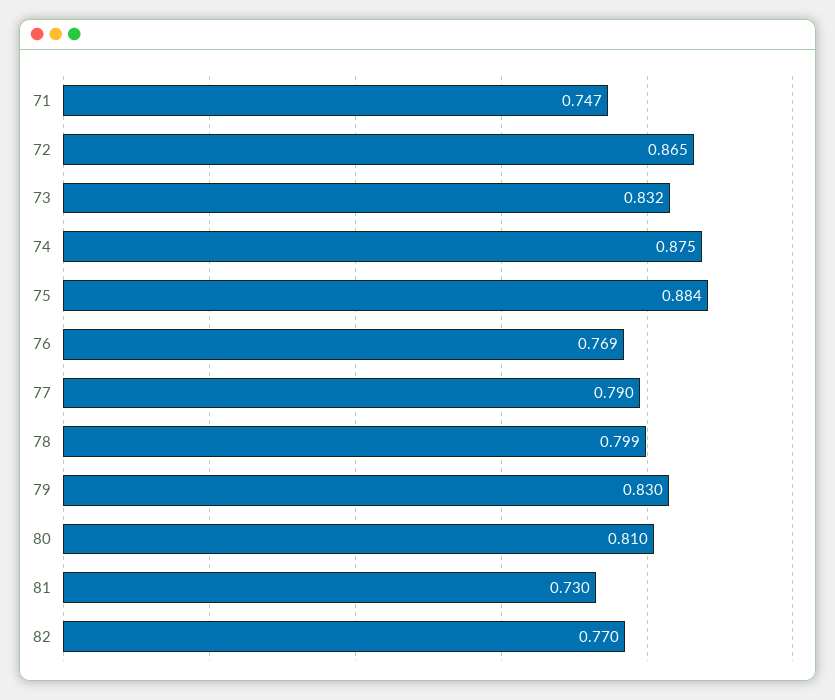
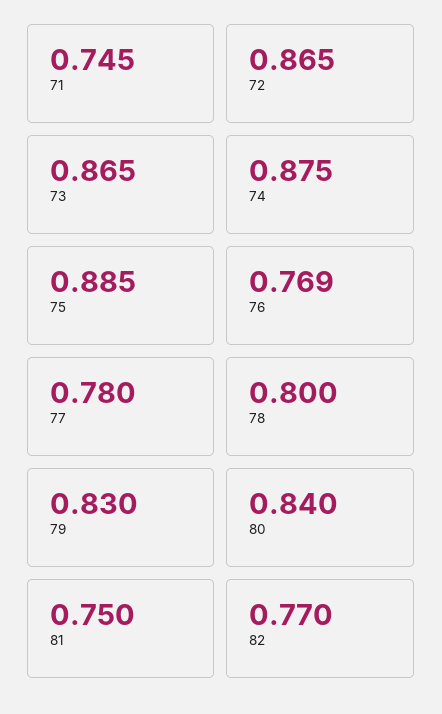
71: 0.747 -> 0.745
73: 0.832 -> 0.865
75: 0.884 -> 0.885
77: 0.79 -> 0.78
78: 0.799 -> 0.8
80: 0.81 -> 0.84
81: 0.73 -> 0.75

